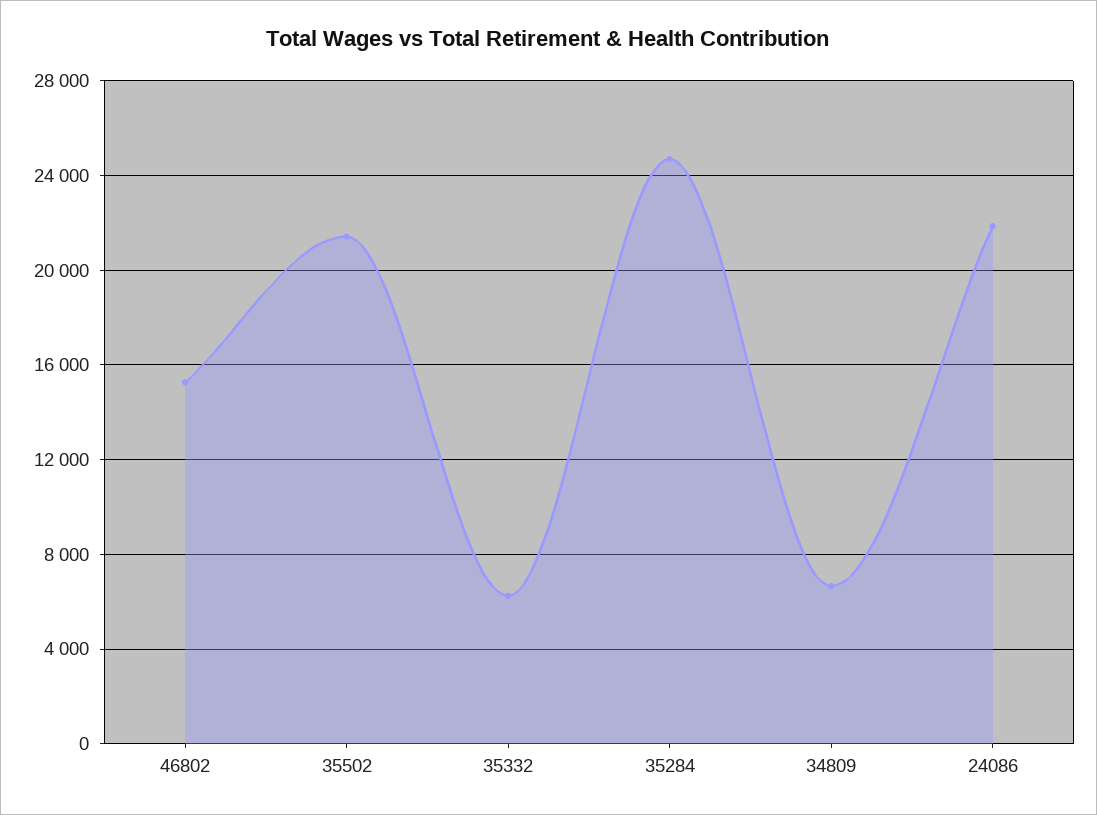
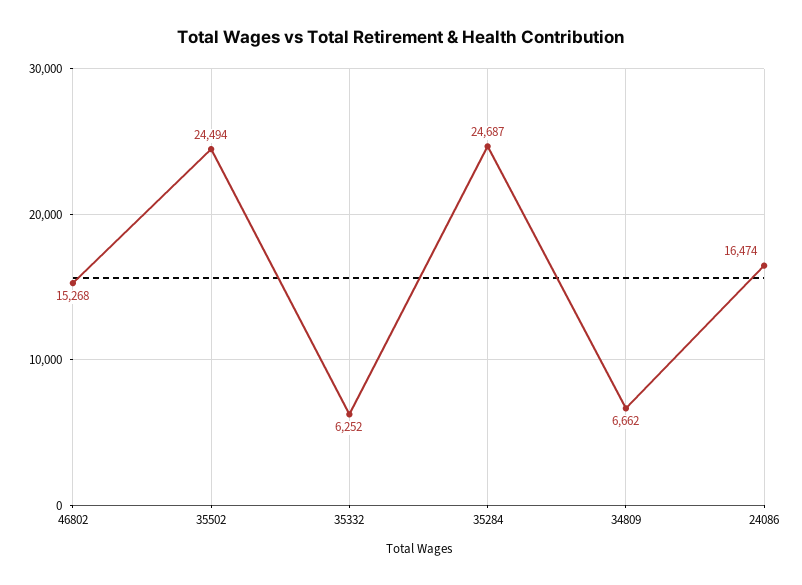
35502: 21500 -> 24494
24086: 22000 -> 16474

